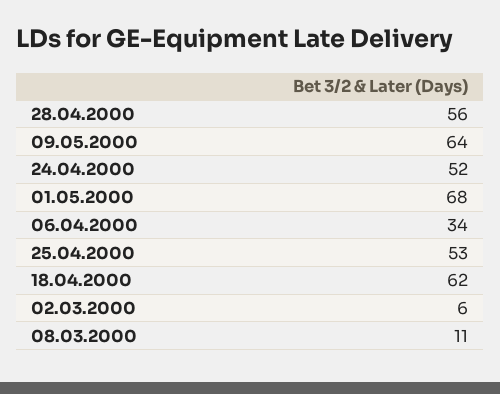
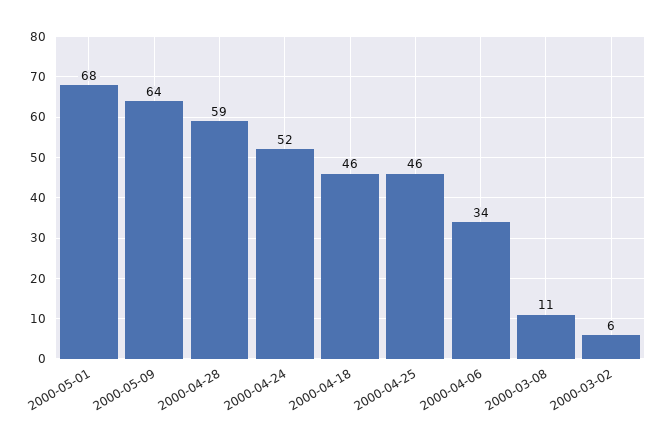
28.04.2000: 56 -> 59
25.04.2000: 53 -> 46
18.04.2000: 62 -> 46

